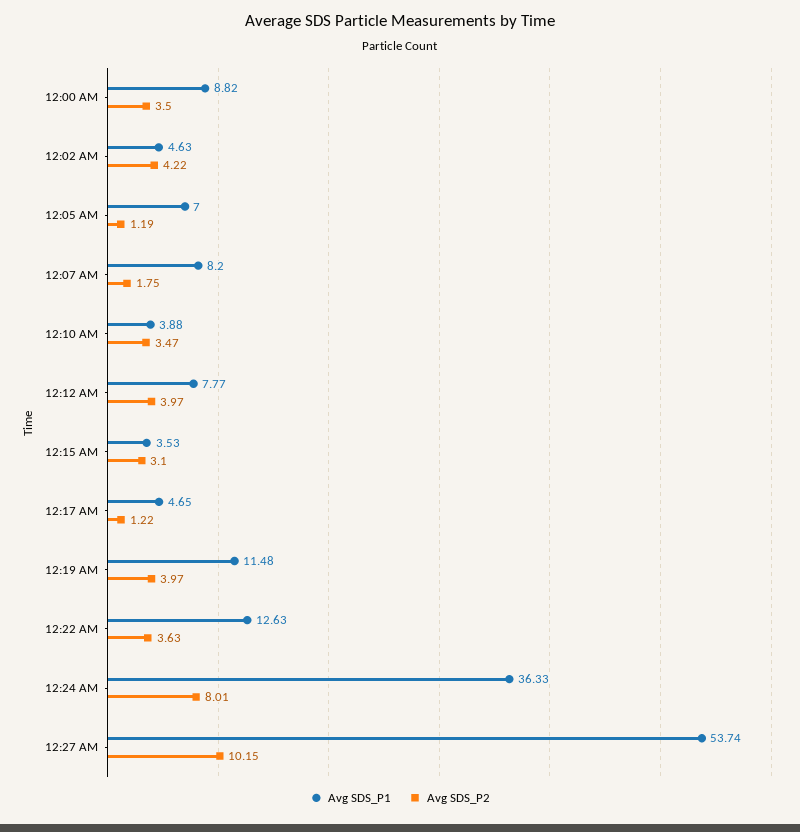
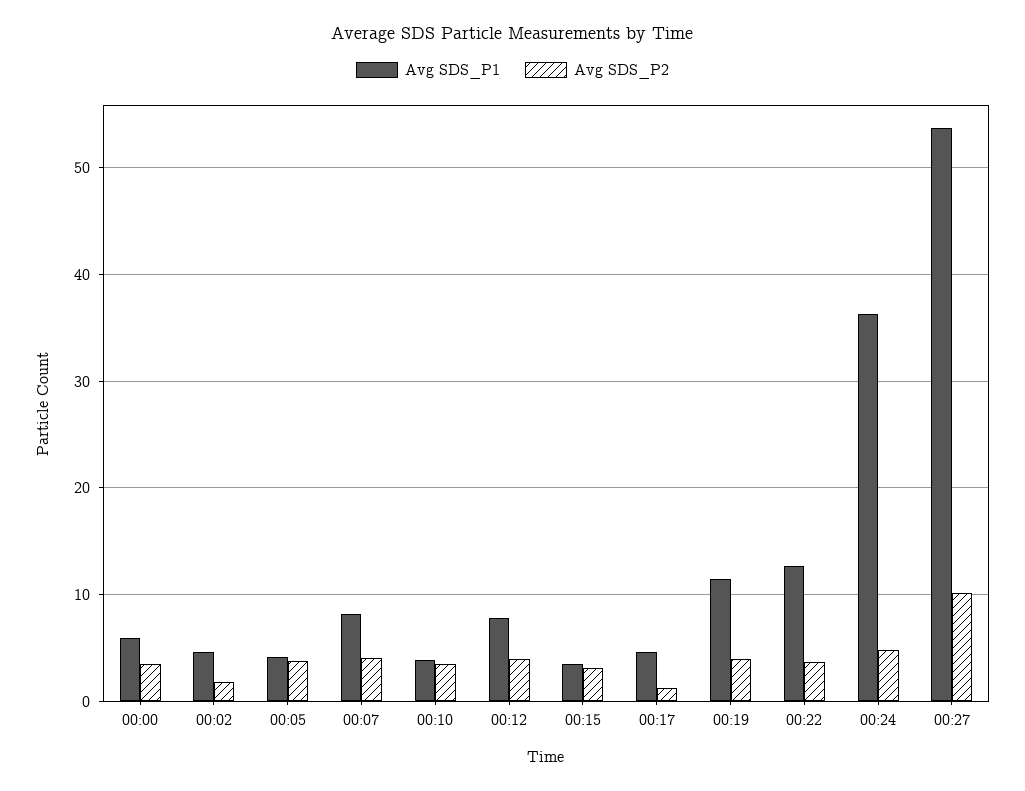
Avg SDS_P1, 12:00 AM: 8.82 -> 6
Avg SDS_P2, 12:02 AM: 4.22 -> 2
Avg SDS_P1, 12:05 AM: 7 -> 4
Avg SDS_P2, 12:05 AM: 1.19 -> 4
Avg SDS_P2, 12:07 AM: 1.75 -> 4
Avg SDS_P2, 12:24 AM: 8.01 -> 5

